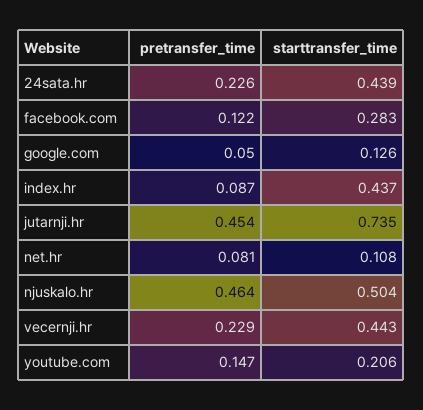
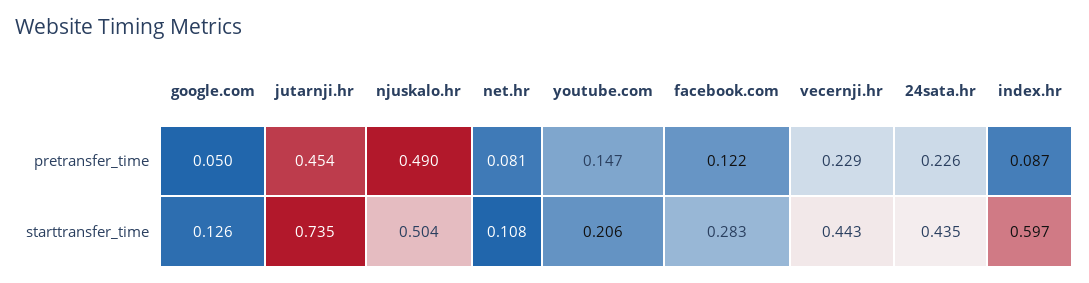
starttransfer_time, 24sata.hr: 0.439 -> 0.435
starttransfer_time, index.hr: 0.437 -> 0.597
pretransfer_time, njuskalo.hr: 0.464 -> 0.49

